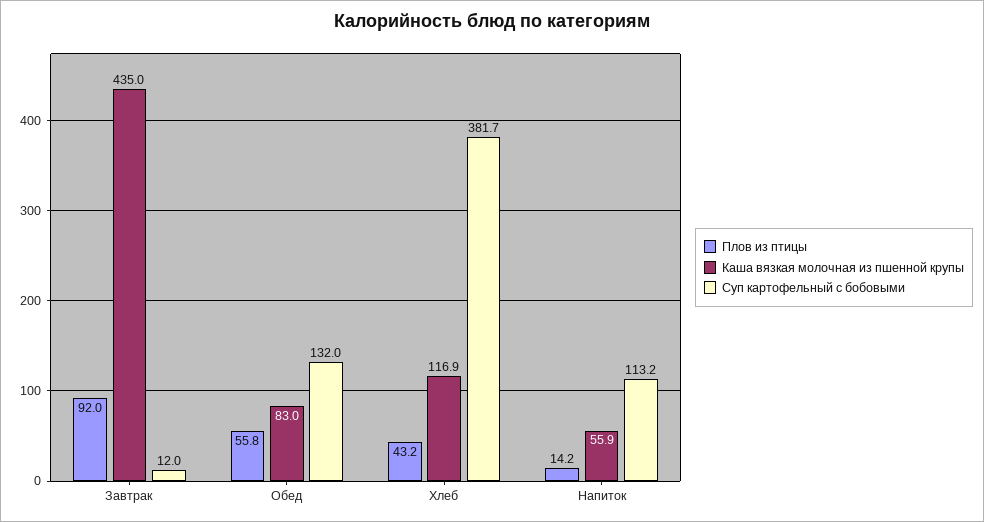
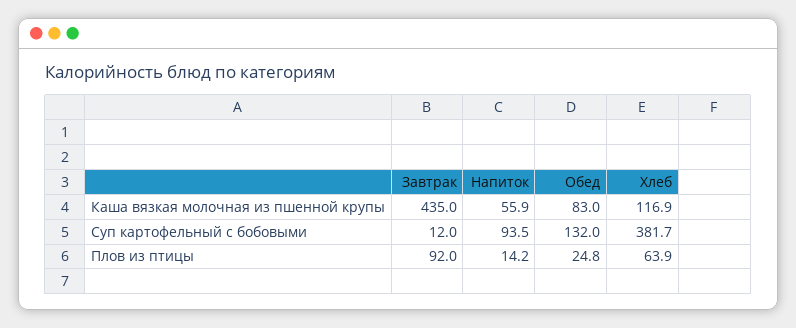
Плов из птицы, Обед: 55.8 -> 24.8
Плов из птицы, Хлеб: 43.2 -> 63.9
Суп картофельный с бобовыми, Напиток: 113.2 -> 93.5

